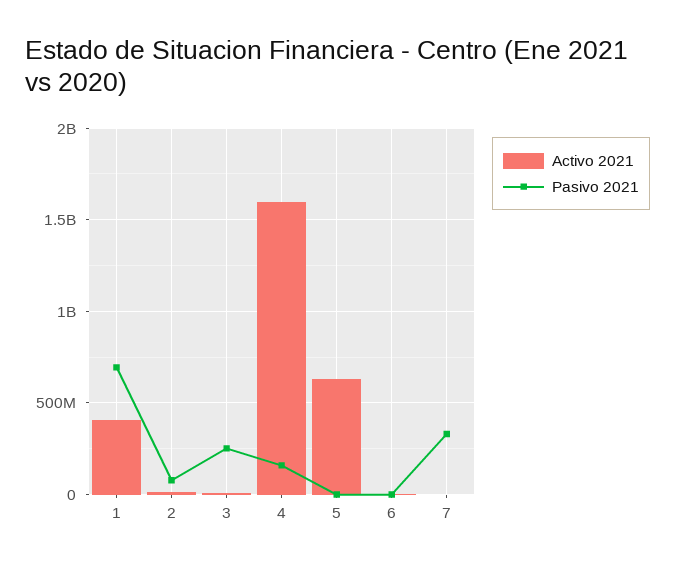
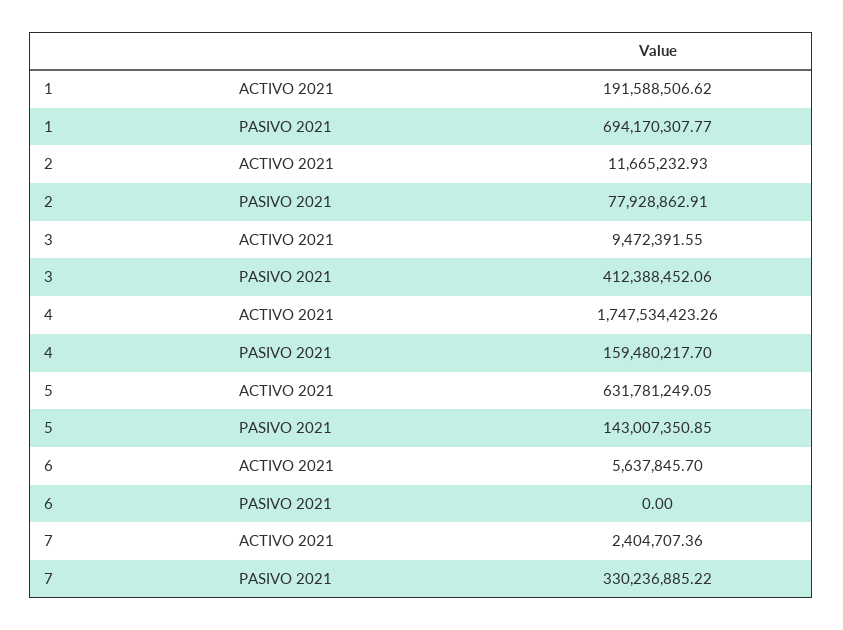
Activo 2021, 1: 400000000 -> 191588506.62
Pasivo 2021, 3: 250000000 -> 412388452.06
Activo 2021, 4: 1600000000 -> 1747534423.26
Pasivo 2021, 5: 0 -> 143007350.85

